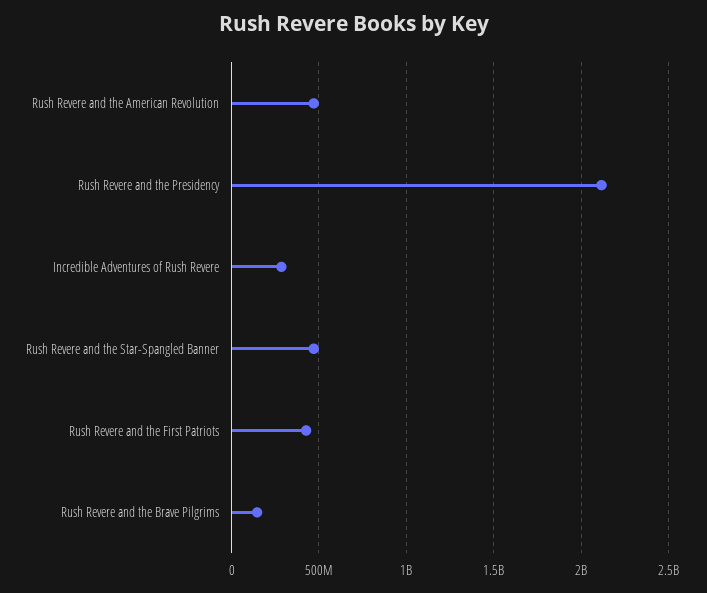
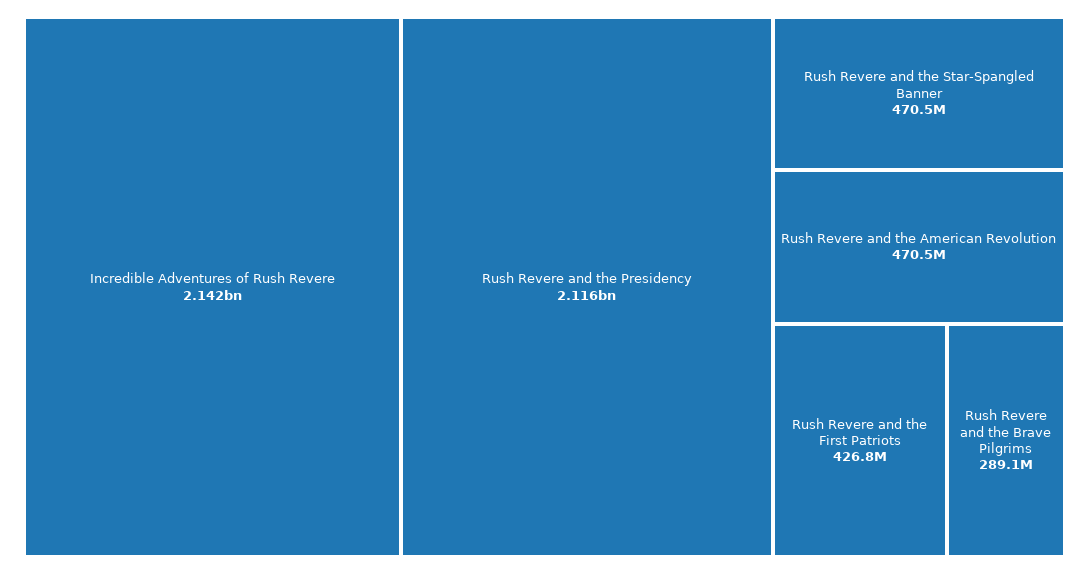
Incredible Adventures of Rush Revere: 300000000 -> 2142000000
Rush Revere and the Brave Pilgrims: 150000000 -> 289100000

